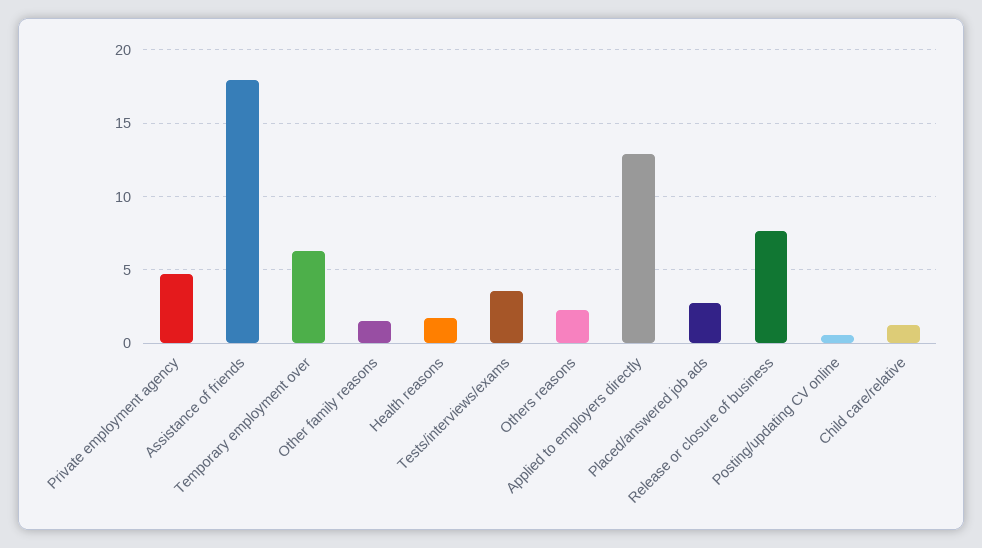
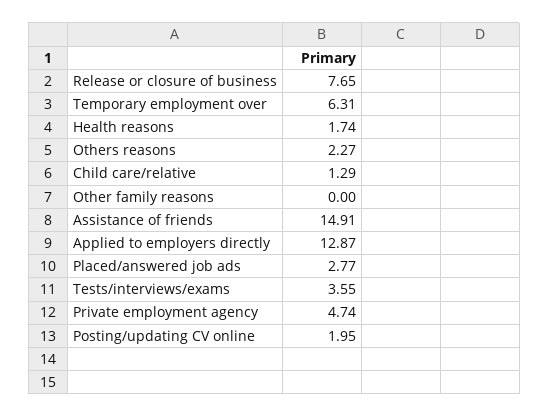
Assistance of friends: 18 -> 14.91
Other family reasons: 1.5 -> 0
Posting/updating CV online: 0.5 -> 1.95

